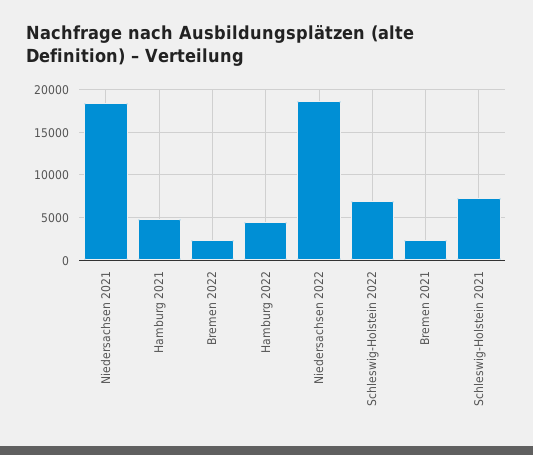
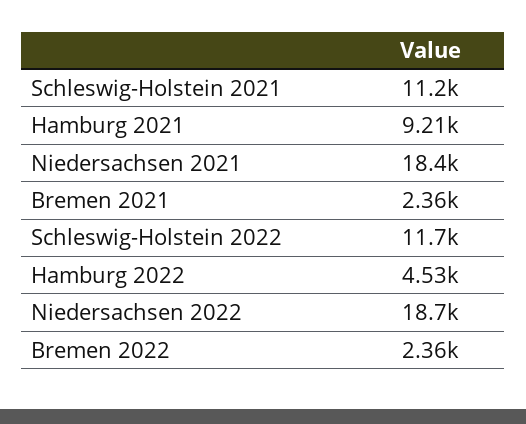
Hamburg 2021: 5000 -> 9210
Schleswig-Holstein 2022: 7000 -> 11700
Schleswig-Holstein 2021: 7000 -> 11200

